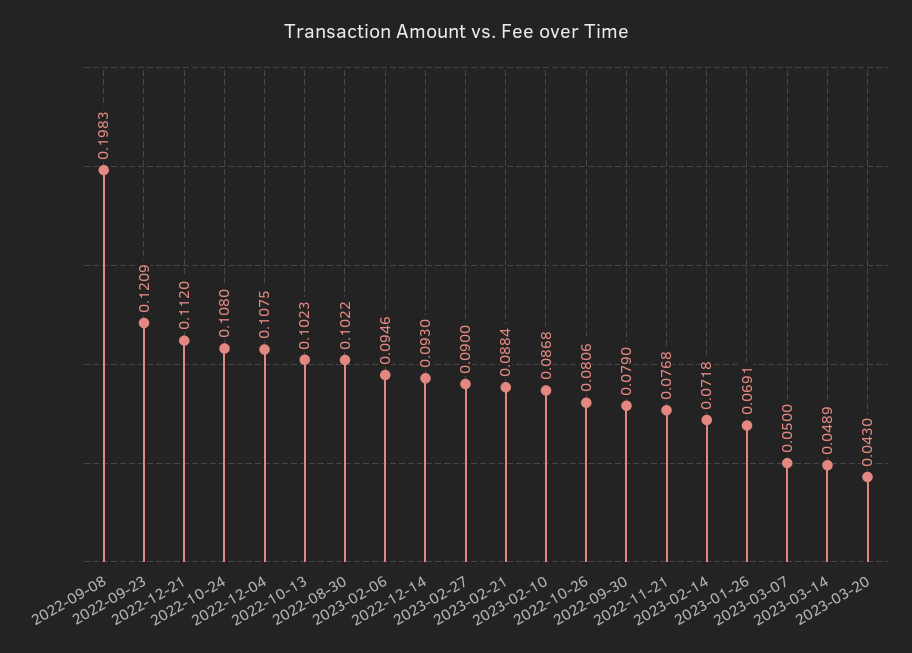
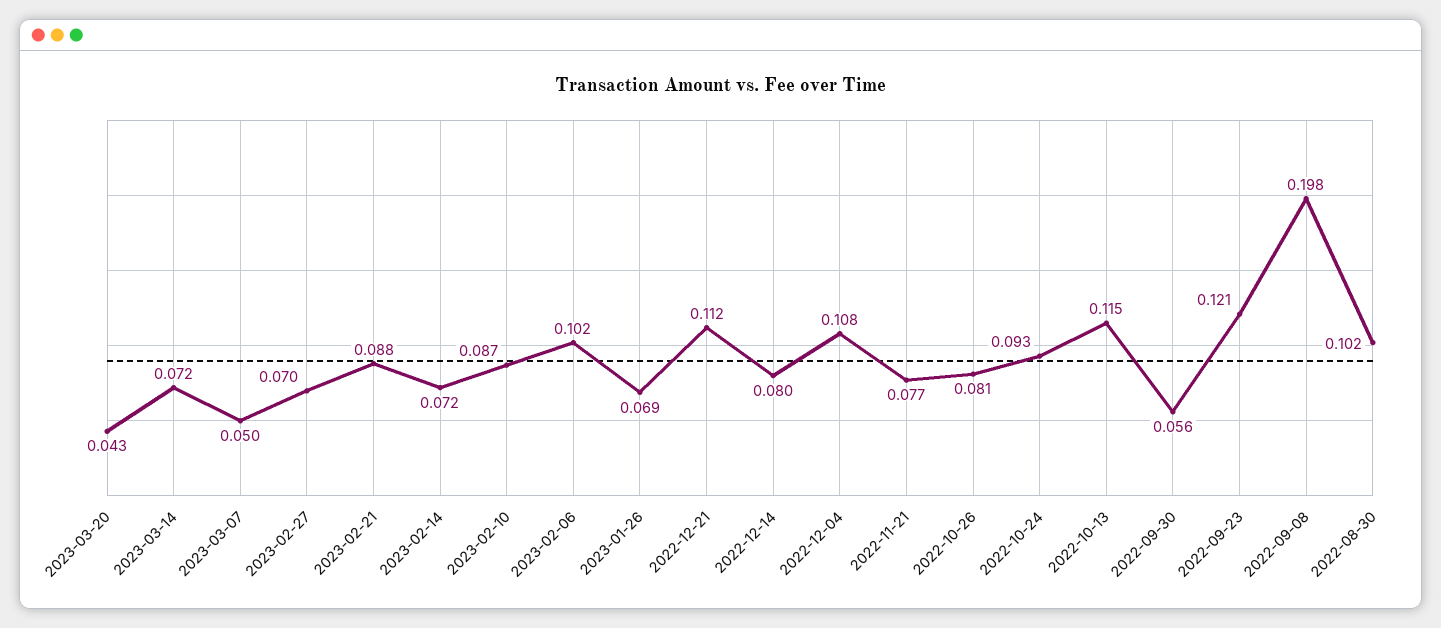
2022-10-24: 0.108 -> 0.093
2022-10-13: 0.1023 -> 0.115
2023-02-06: 0.0946 -> 0.102
2022-12-14: 0.093 -> 0.08
2023-02-27: 0.09 -> 0.07
2022-09-30: 0.079 -> 0.056
2023-03-14: 0.0489 -> 0.072

